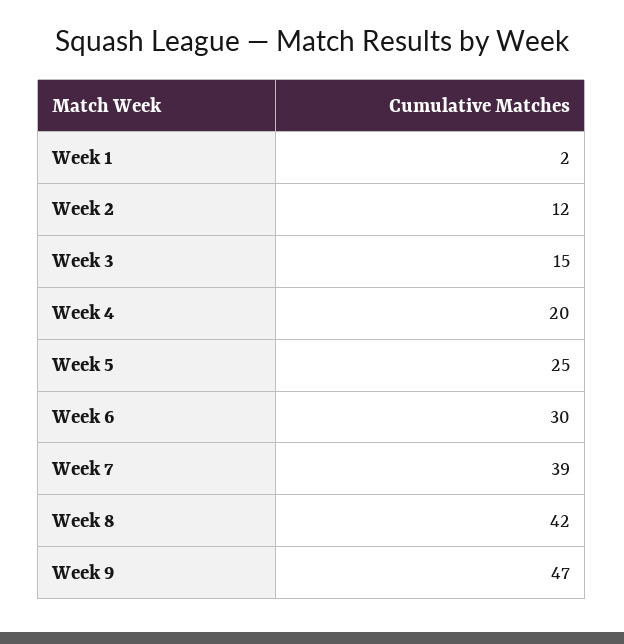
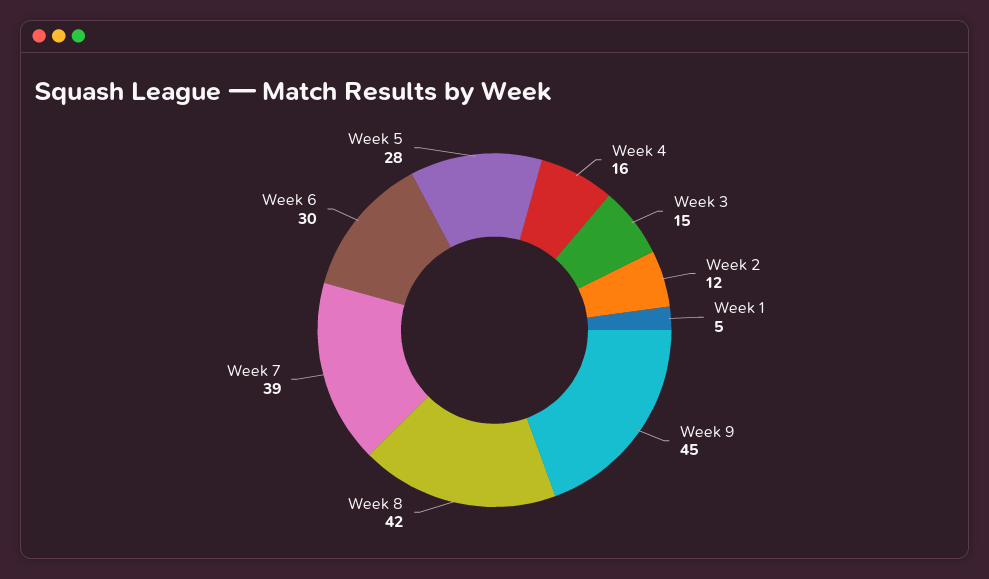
Week 1: 2 -> 5
Week 4: 20 -> 16
Week 5: 25 -> 28
Week 9: 47 -> 45

